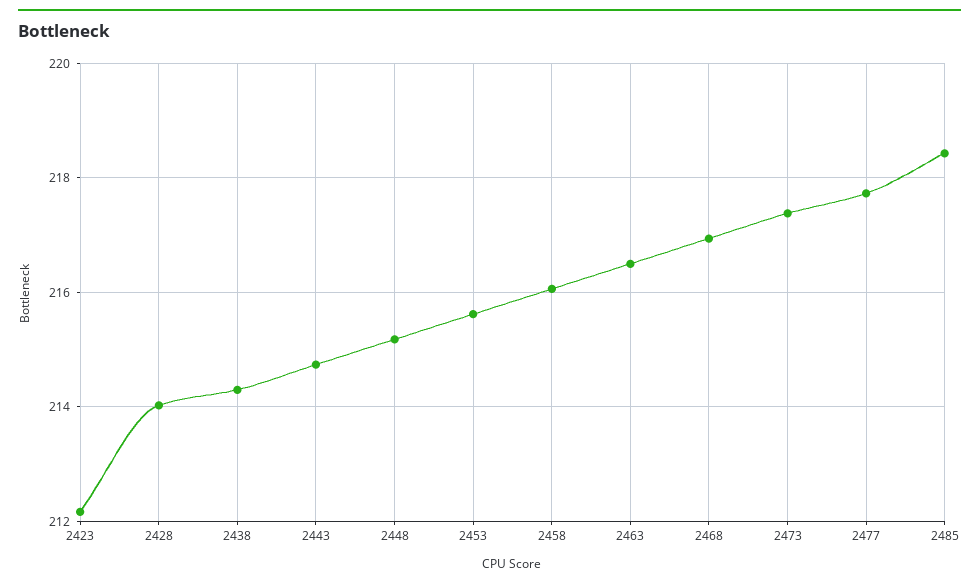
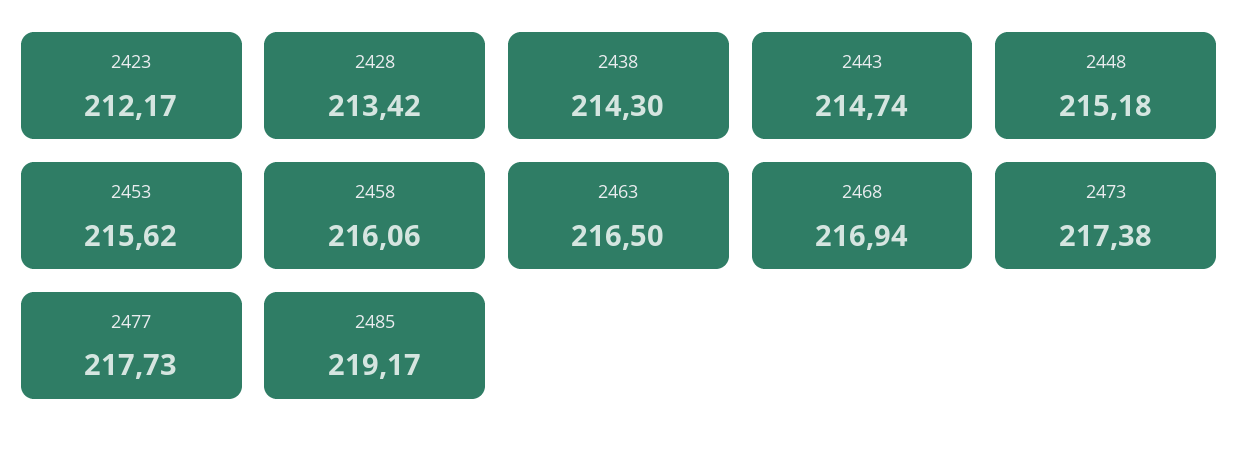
2428: 214 -> 213.42
2485: 218.4 -> 219.17

